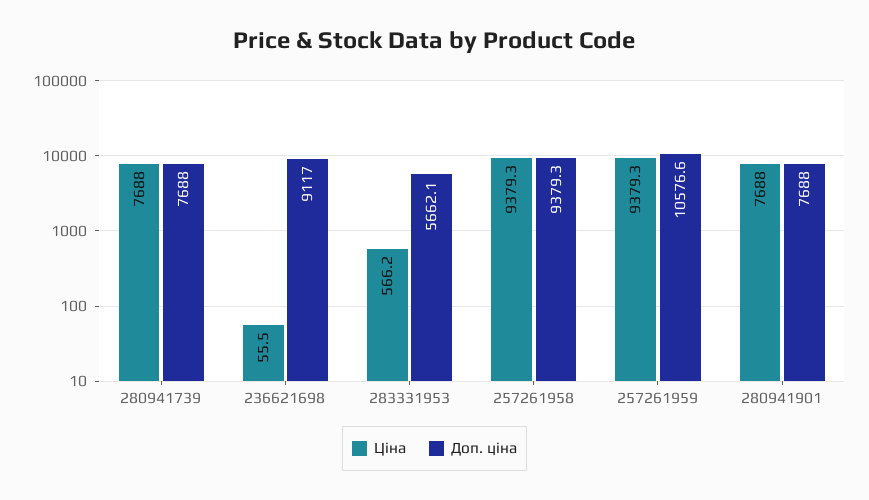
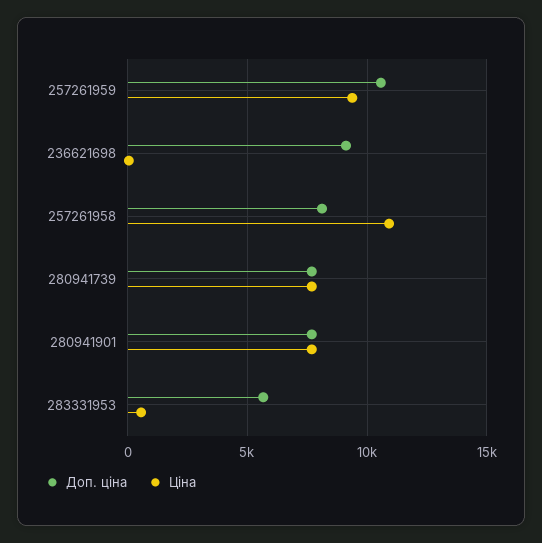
Ціна, 257261958: 9379.3 -> 11000
Доп. ціна, 257261958: 9379.3 -> 8000

